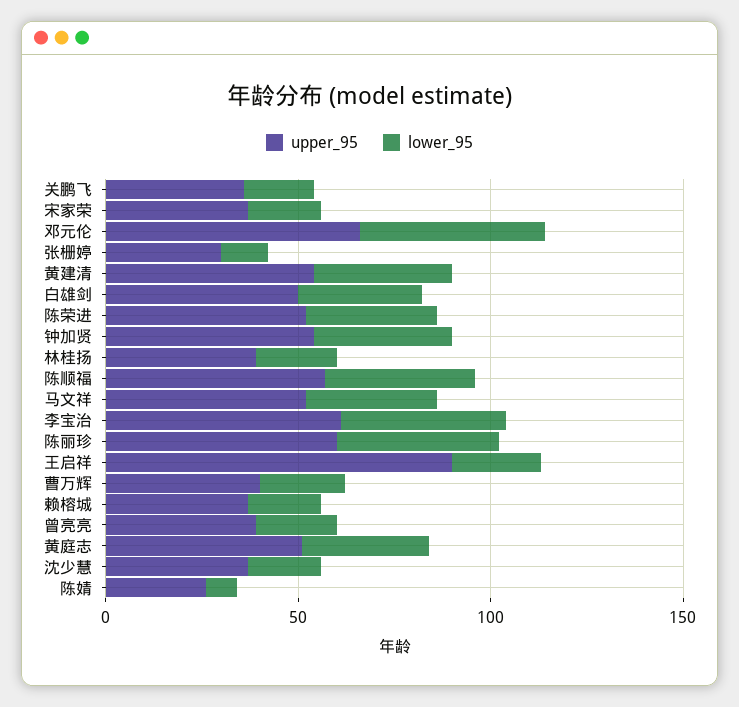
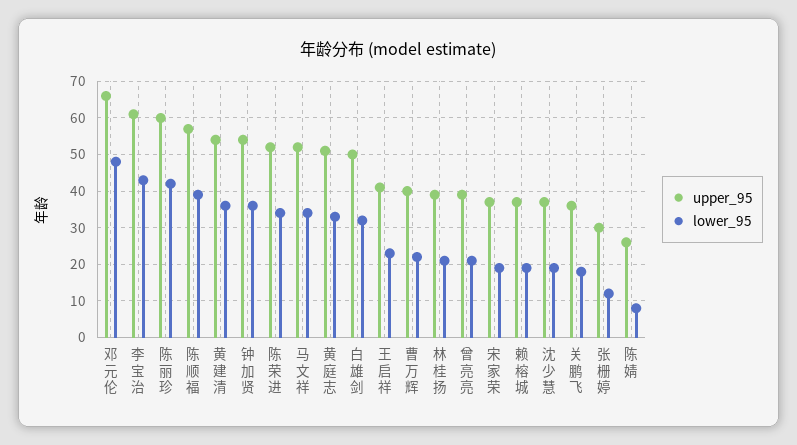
upper_95, 王启祥: 90 -> 40

